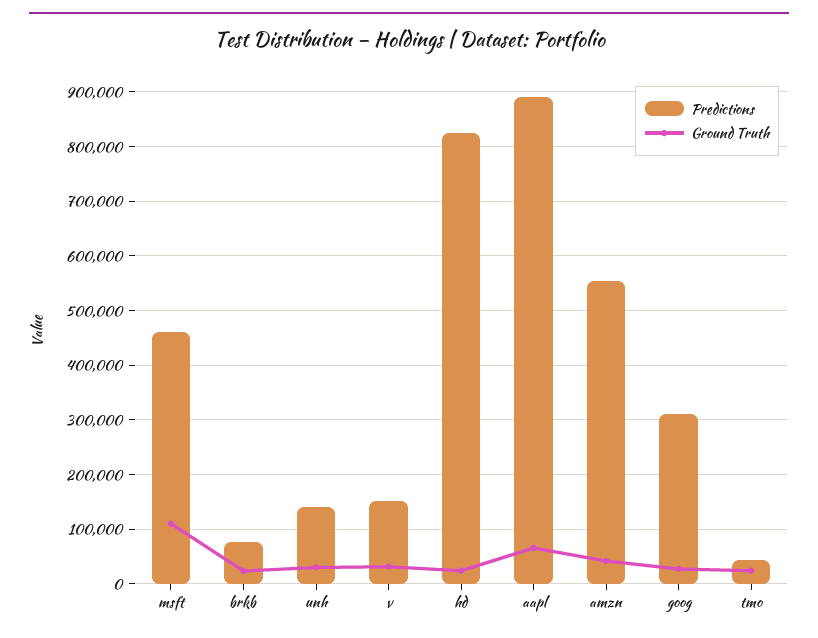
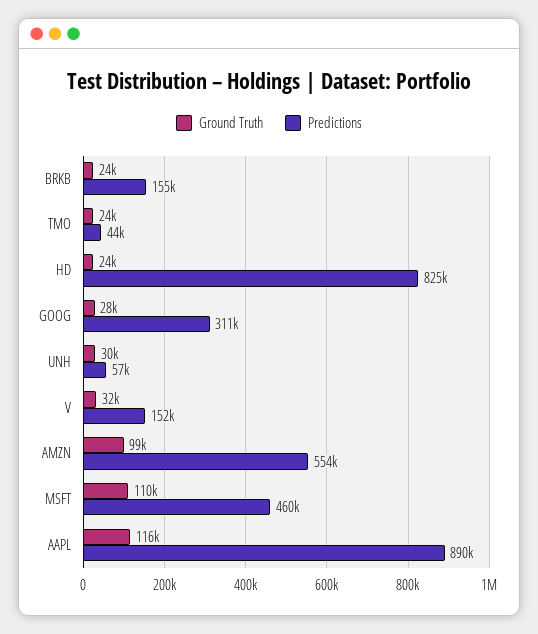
Predictions, brkb: 80000 -> 155000
Predictions, unh: 140000 -> 57000
Ground Truth, aapl: 60000 -> 116000
Ground Truth, amzn: 40000 -> 99000

